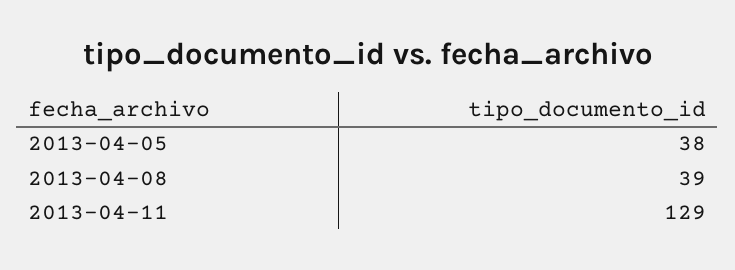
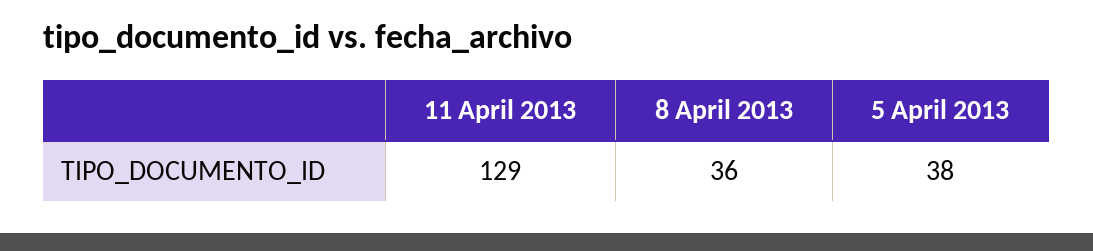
2013-04-08: 39 -> 36

